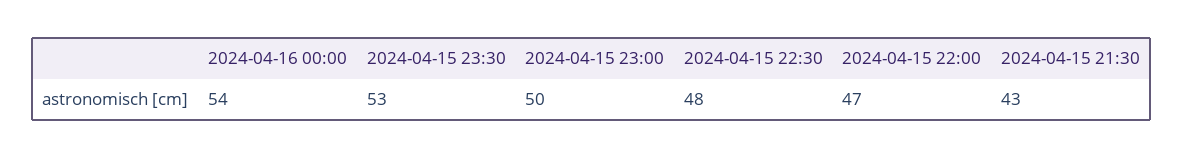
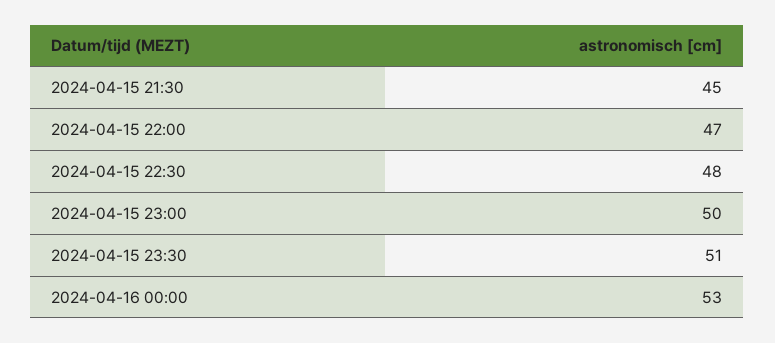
2024-04-16 00:00: 54 -> 53
2024-04-15 23:30: 53 -> 51
2024-04-15 21:30: 43 -> 45

